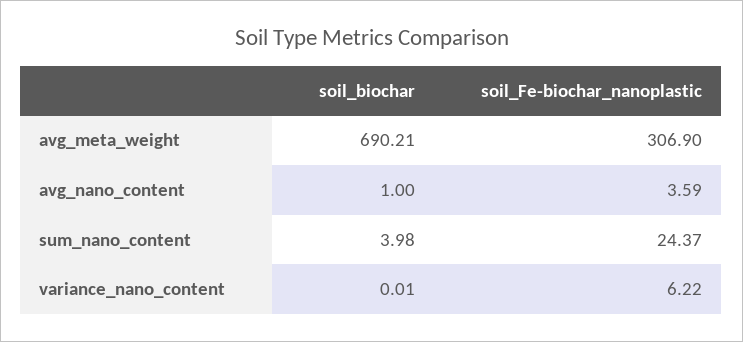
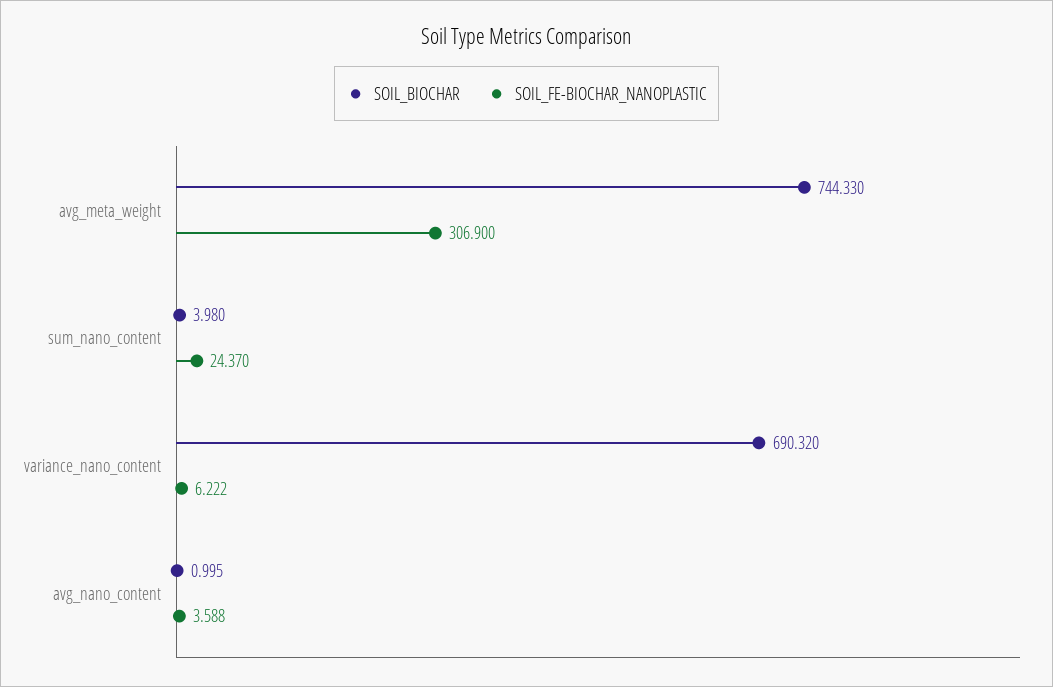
soil_biochar, avg_meta_weight: 690.21 -> 744.33
soil_biochar, variance_nano_content: 0.01 -> 690.32

